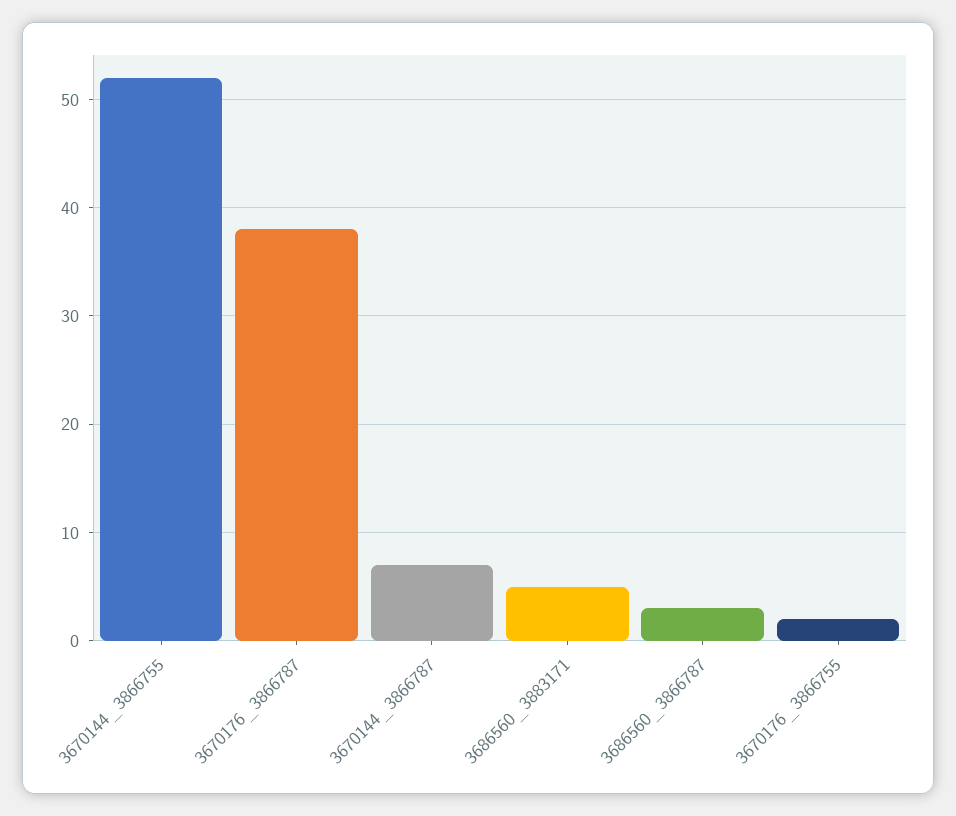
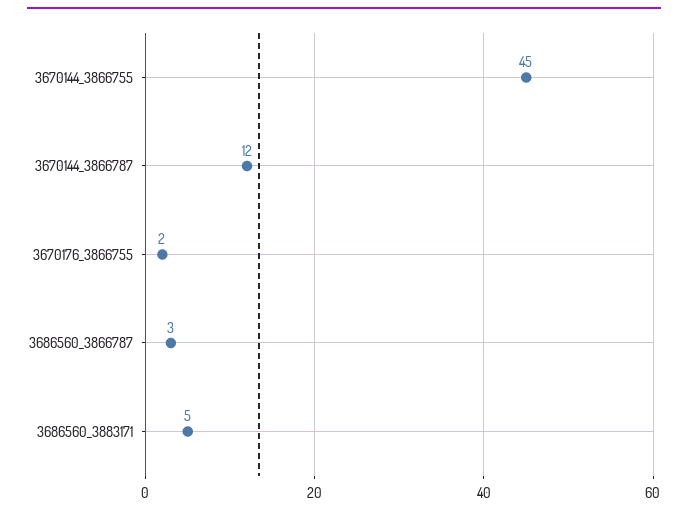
3670144_3866755: 52 -> 45
3670176_3866787: 38 -> none
3670144_3866787: 7 -> 12

